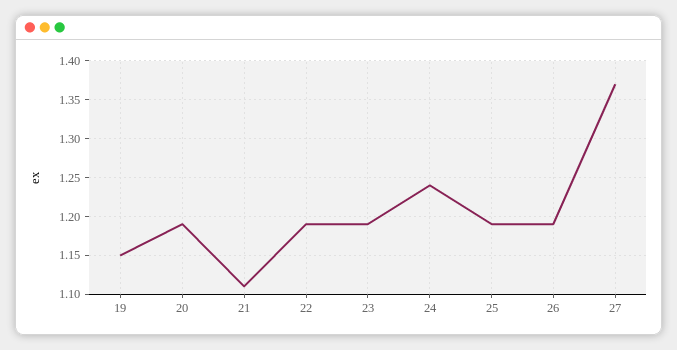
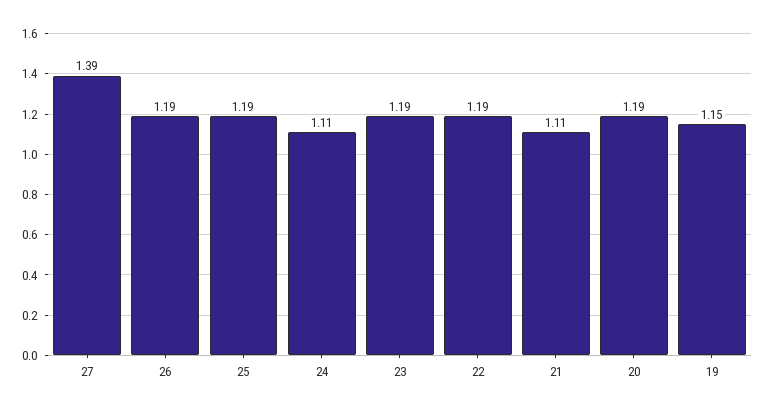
24: 1.24 -> 1.11
27: 1.37 -> 1.39

